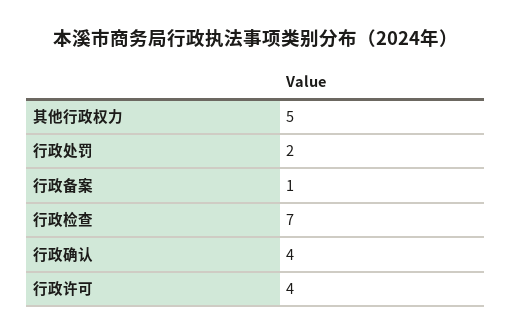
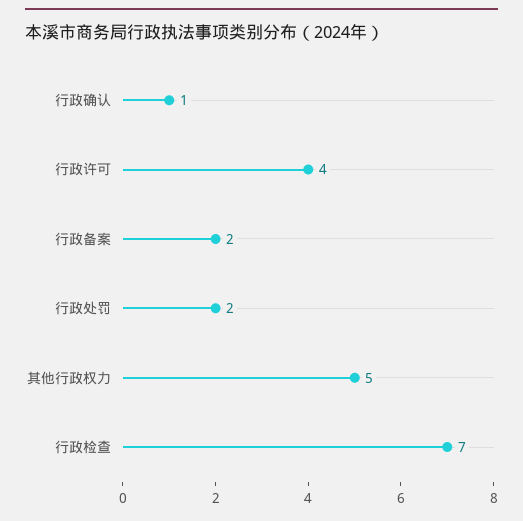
行政备案: 1 -> 2
行政确认: 4 -> 1

